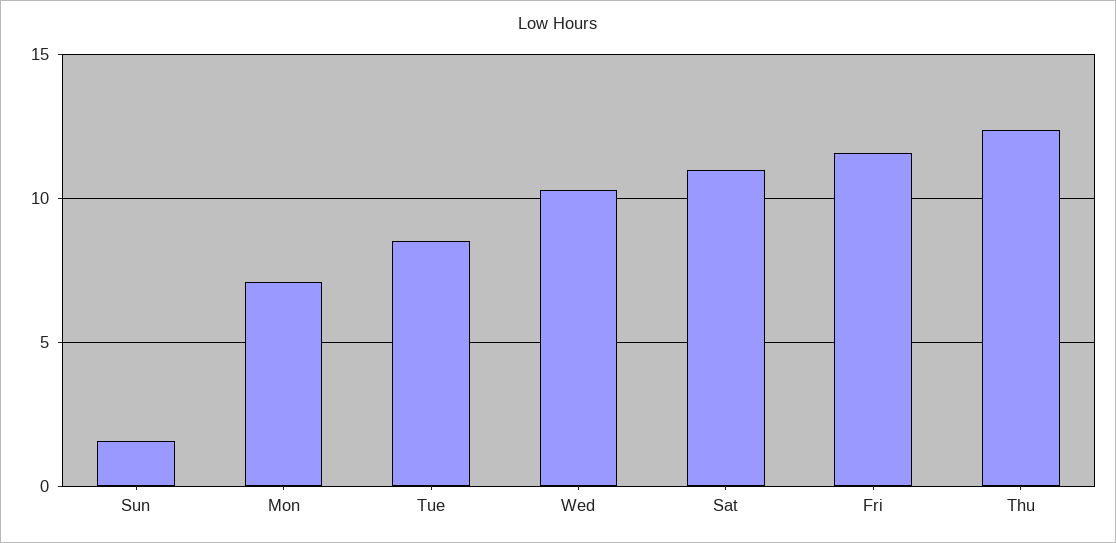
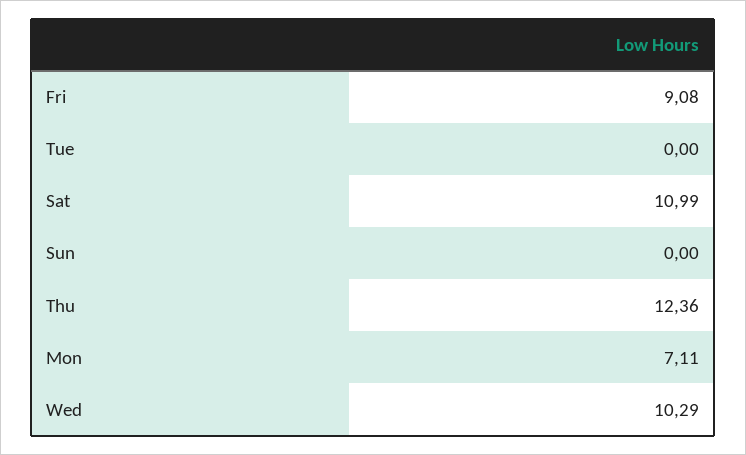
Sun: 1.5 -> 0
Tue: 8.5 -> 0
Fri: 11.5 -> 9.08

